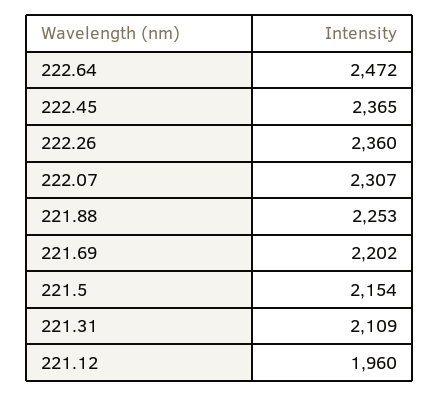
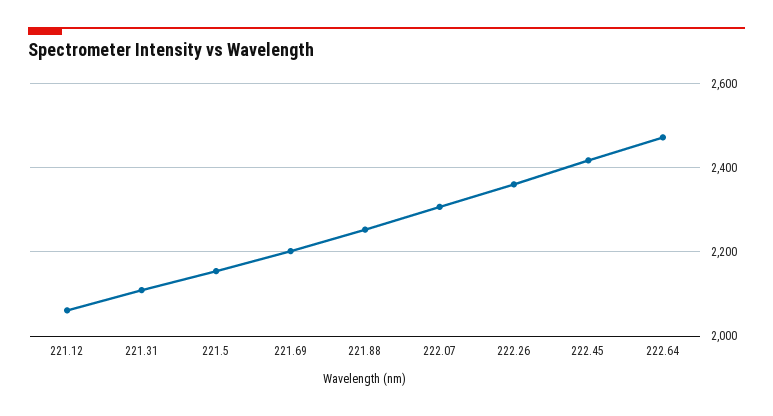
222.45: 2365 -> 2420
221.12: 1960 -> 2060

